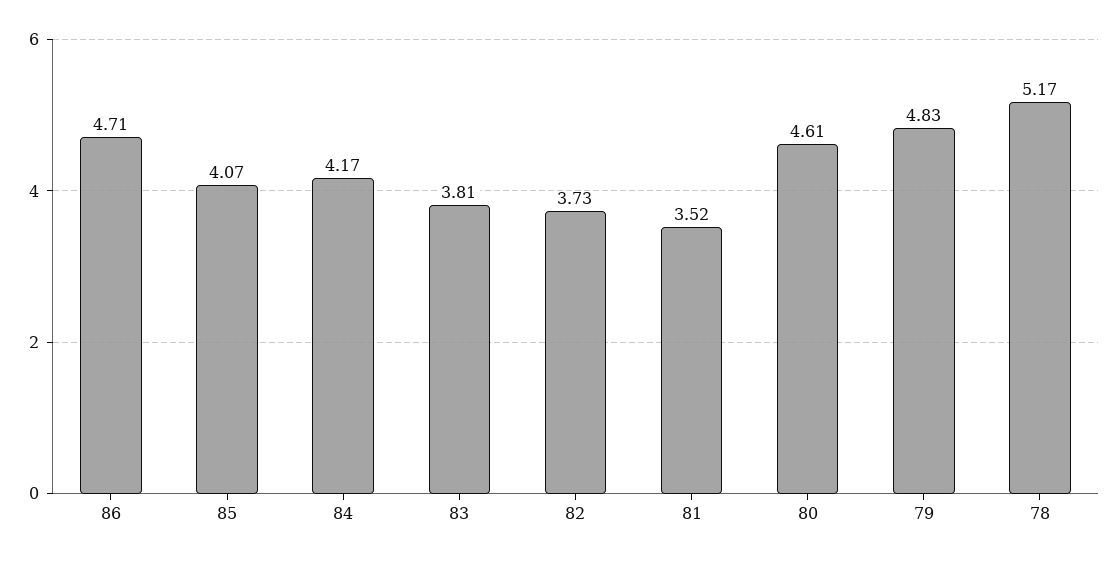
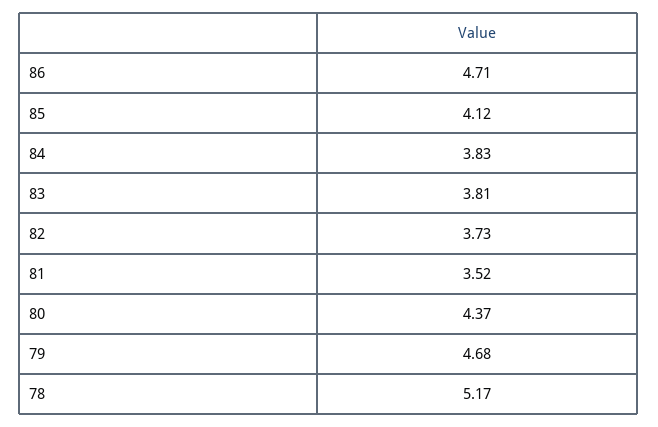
85: 4.07 -> 4.12
84: 4.17 -> 3.83
80: 4.61 -> 4.37
79: 4.83 -> 4.68

